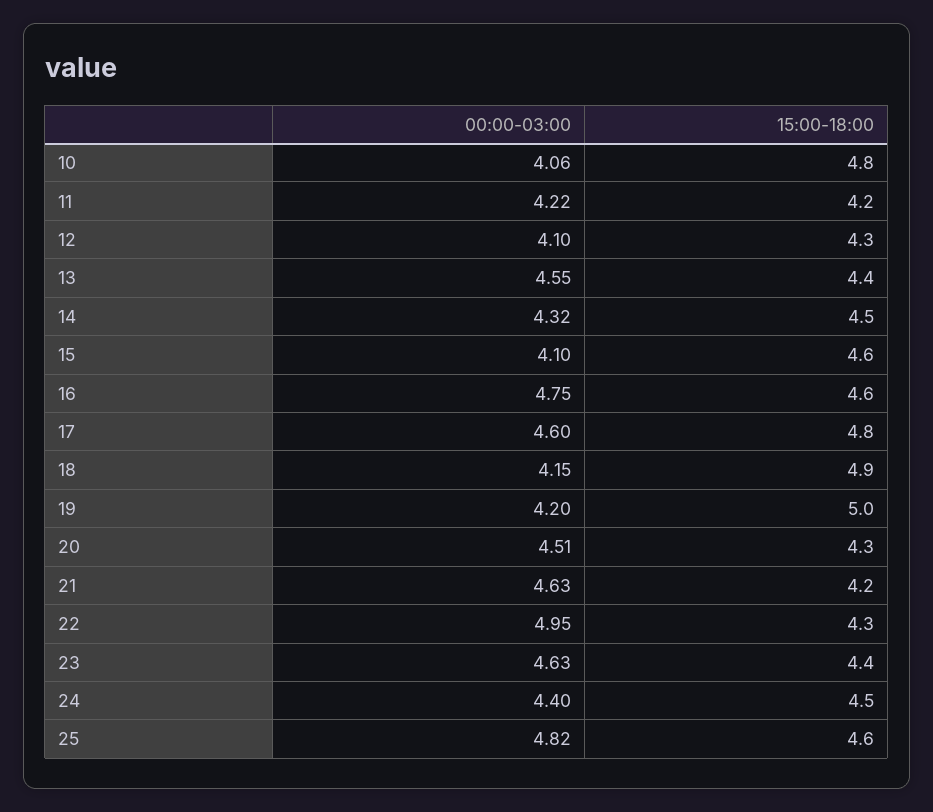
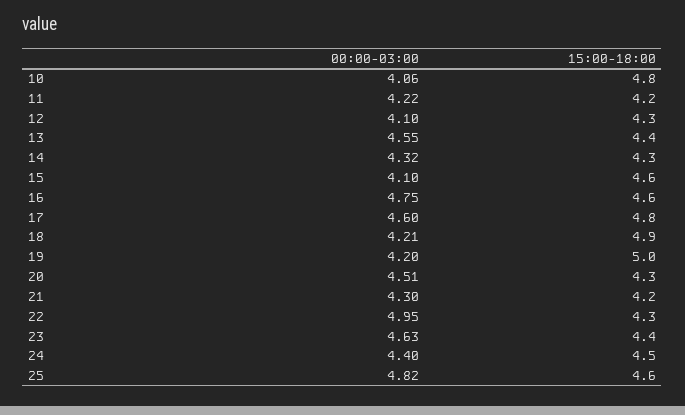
15:00-18:00, 14: 4.5 -> 4.3
00:00-03:00, 18: 4.15 -> 4.21
00:00-03:00, 21: 4.63 -> 4.3

